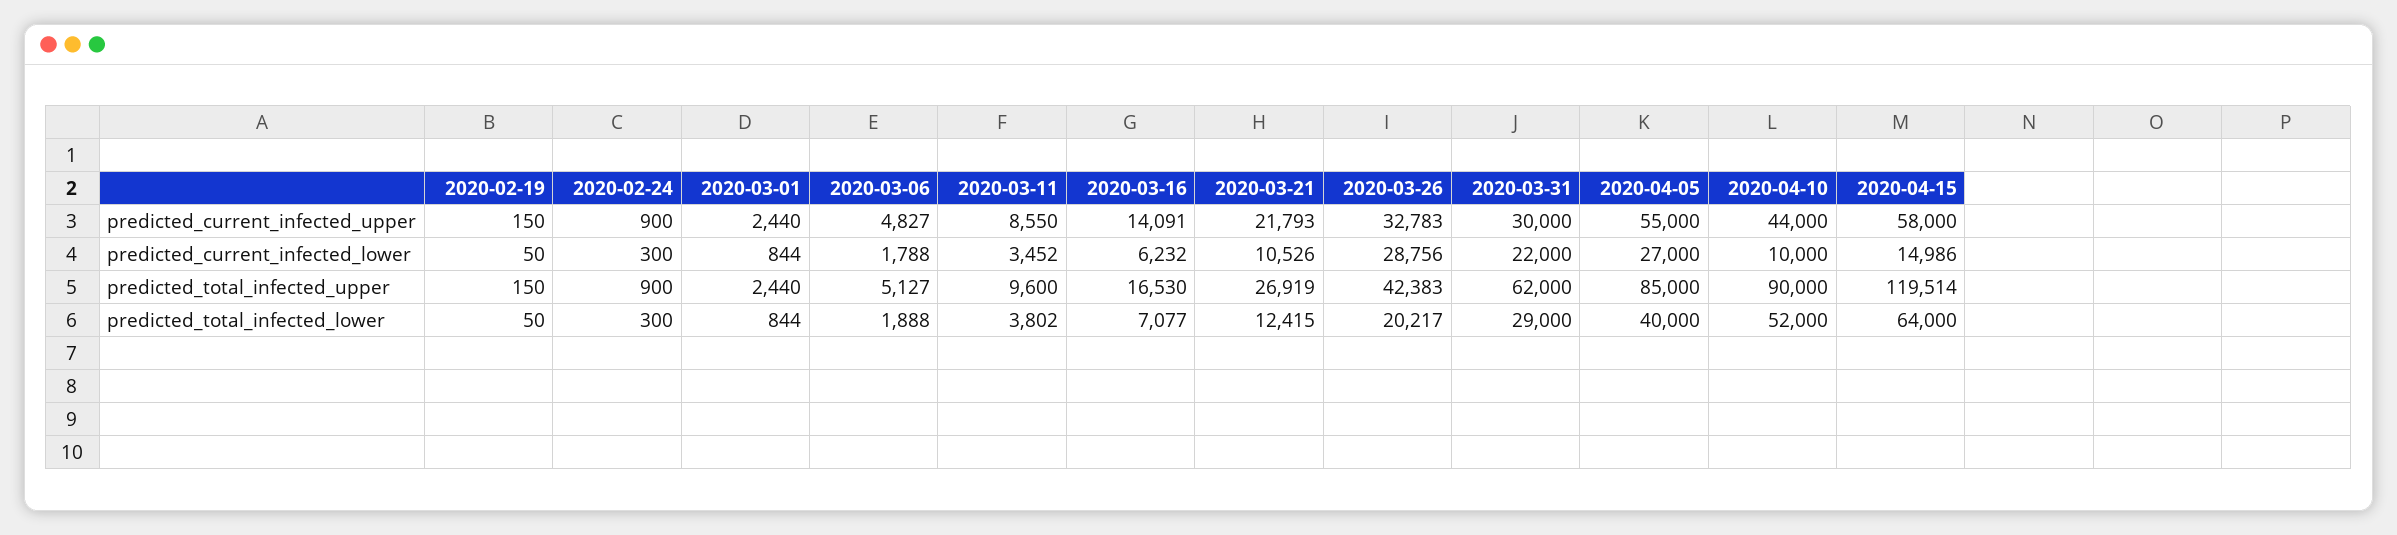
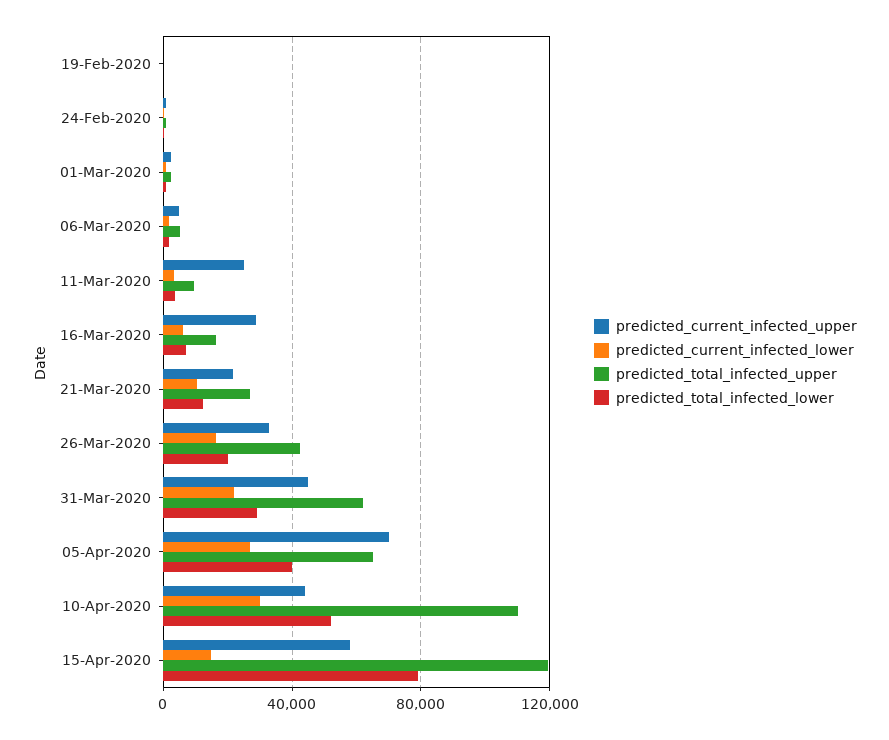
predicted_current_infected_upper, 2020-03-11: 8550 -> 25000
predicted_current_infected_upper, 2020-03-16: 14091 -> 30000
predicted_current_infected_upper, 2020-03-31: 30000 -> 45000
predicted_current_infected_upper, 2020-04-05: 55000 -> 70000
predicted_current_infected_lower, 2020-03-26: 28756 -> 15000
predicted_current_infected_lower, 2020-04-10: 10000 -> 30000
predicted_total_infected_upper, 2020-04-05: 85000 -> 65000
predicted_total_infected_upper, 2020-04-10: 90000 -> 110000
predicted_total_infected_lower, 2020-04-15: 64000 -> 80000

